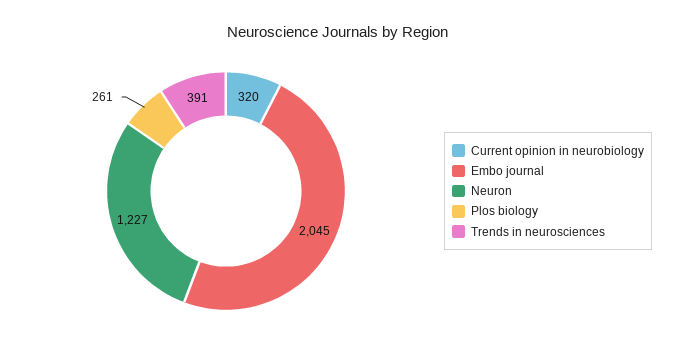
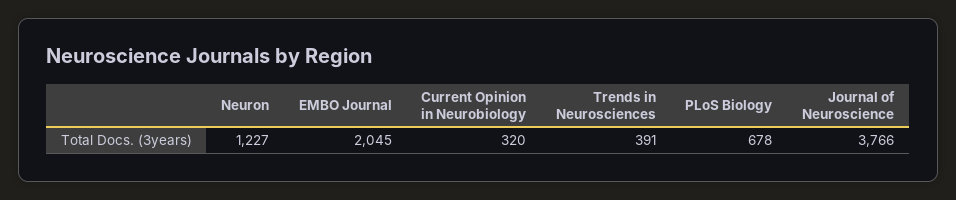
Plos biology: 261 -> 678
Journal of Neuroscience: none -> 3766

